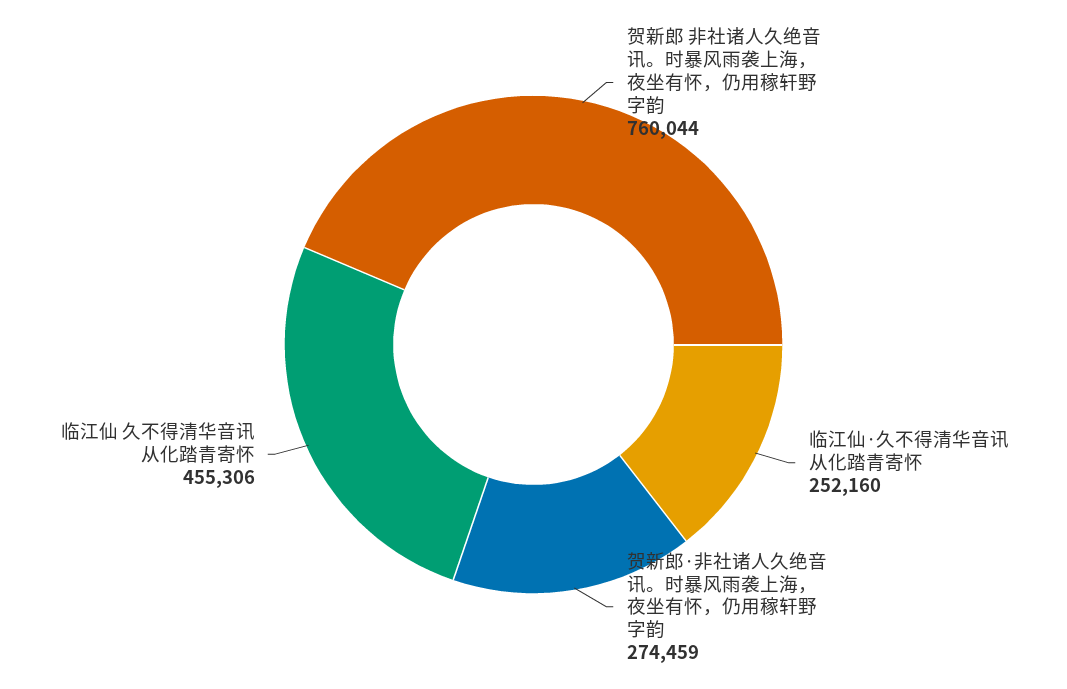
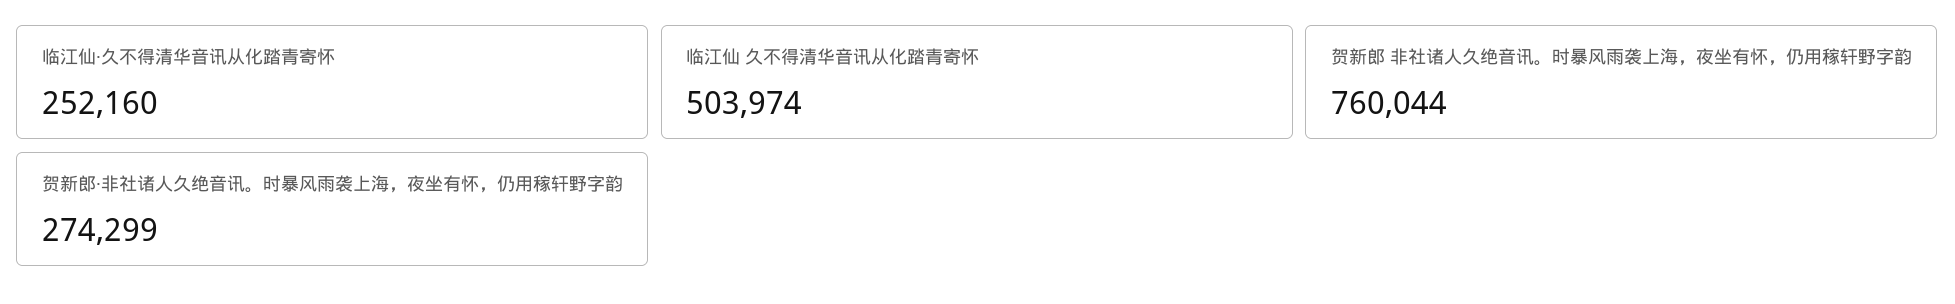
贺新郎·非社诸人久绝音讯。时暴风雨袭上海，夜坐有怀，仍用稼轩野字韵: 274459 -> 274299
临江仙 久不得清华音讯从化踏青寄怀: 455306 -> 503974

